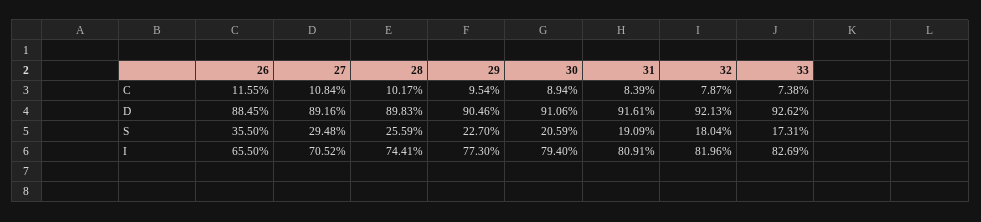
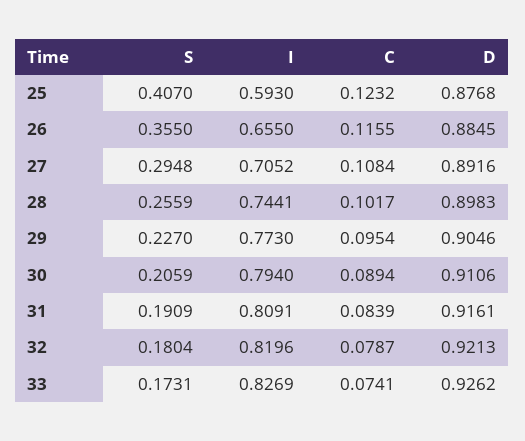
33, C: 0.0738 -> 0.0741
25, S: none -> 0.407
25, I: none -> 0.593
25, C: none -> 0.1232
25, D: none -> 0.8768

